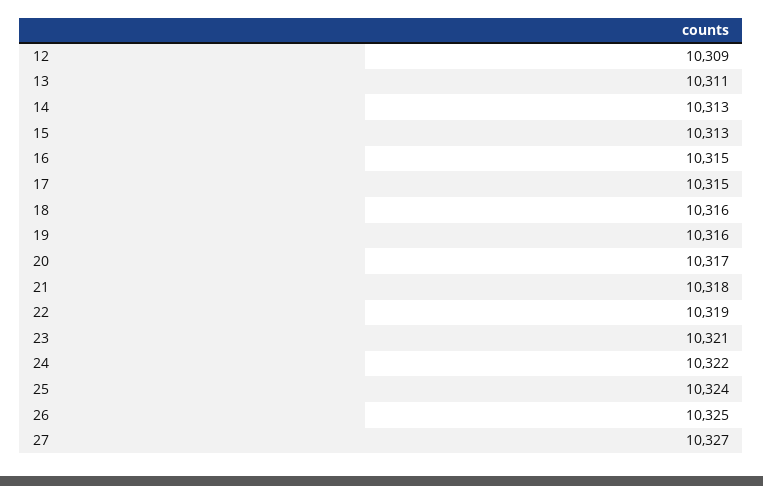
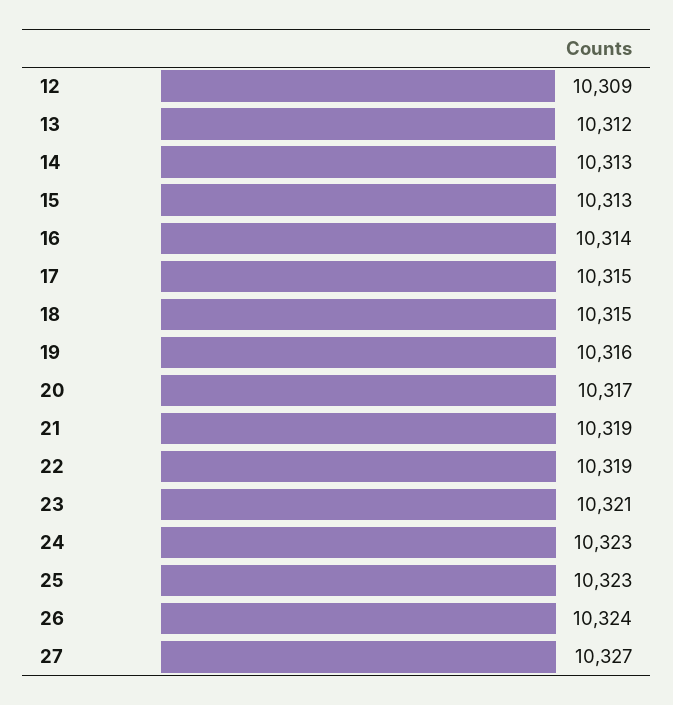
13: 10311 -> 10312
16: 10315 -> 10314
18: 10316 -> 10315
21: 10318 -> 10319
24: 10322 -> 10323
25: 10324 -> 10323
26: 10325 -> 10324

